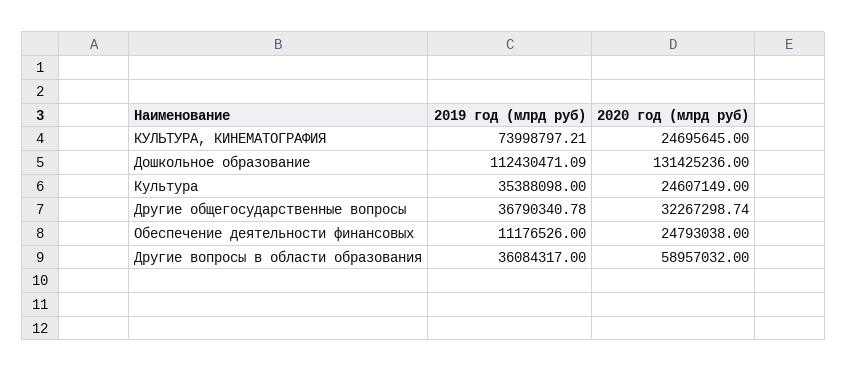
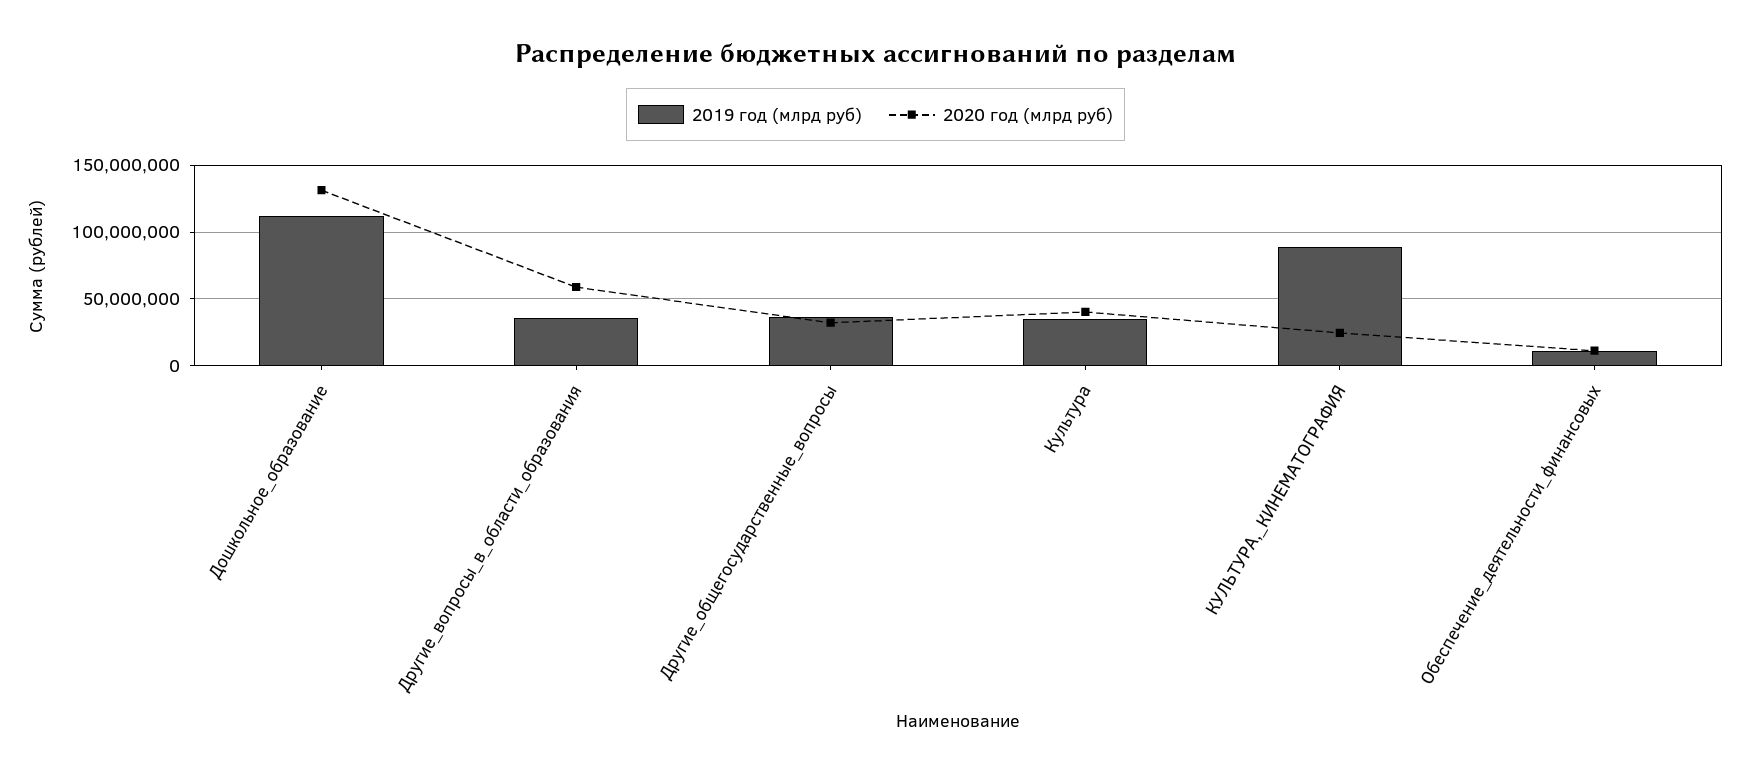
2019 год (млрд руб), КУЛЬТУРА, КИНЕМАТОГРАФИЯ: 73998797.21 -> 90000000
2020 год (млрд руб), Культура: 24607149 -> 40000000
2020 год (млрд руб), Обеспечение деятельности финансовых: 24793038 -> 10000000

